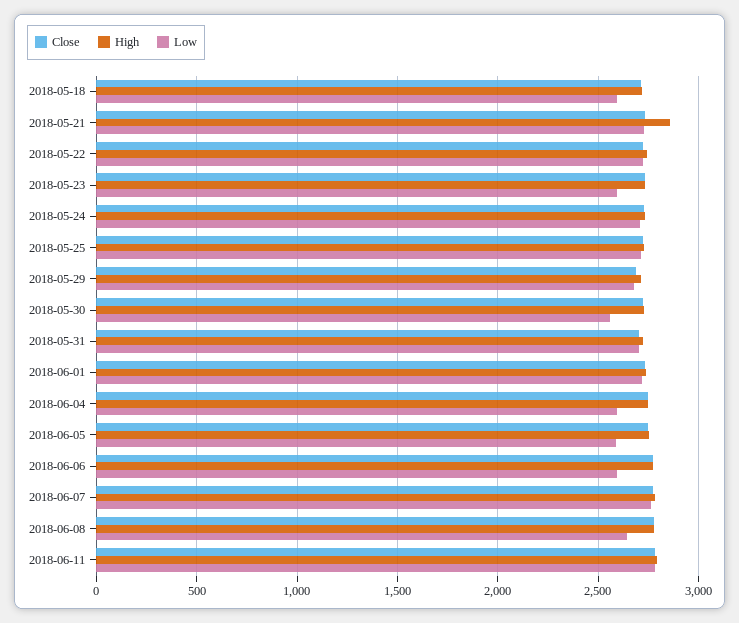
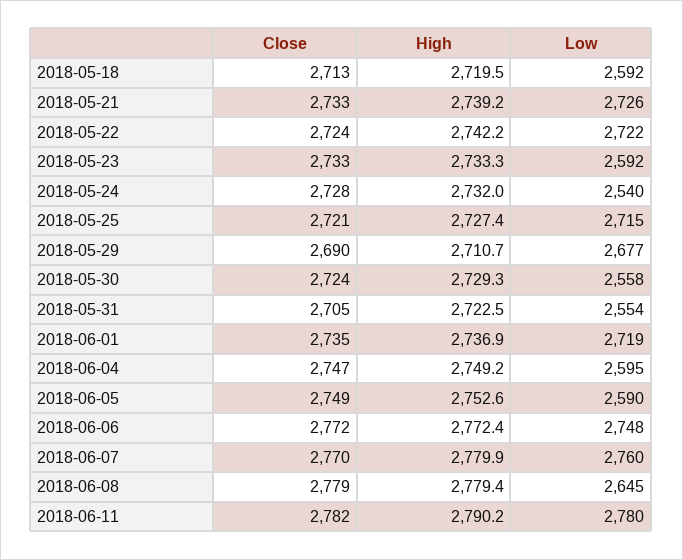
High, 2018-05-21: 2850 -> 2739.2
Low, 2018-05-24: 2700 -> 2540
Low, 2018-05-31: 2700 -> 2554
Low, 2018-06-06: 2600 -> 2748

